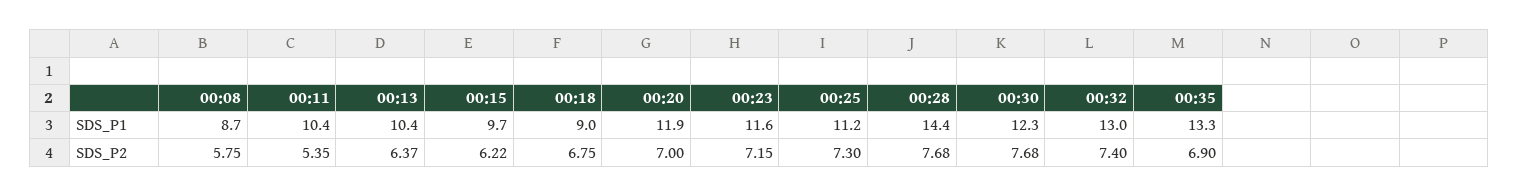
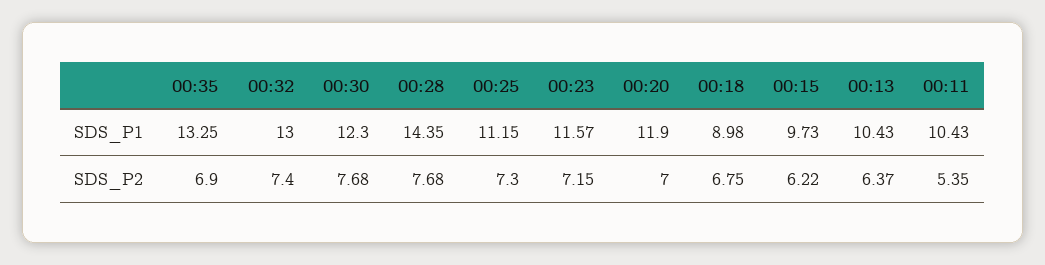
00:08, SDS_P1: 8.7 -> none
00:08, SDS_P2: 5.75 -> none

